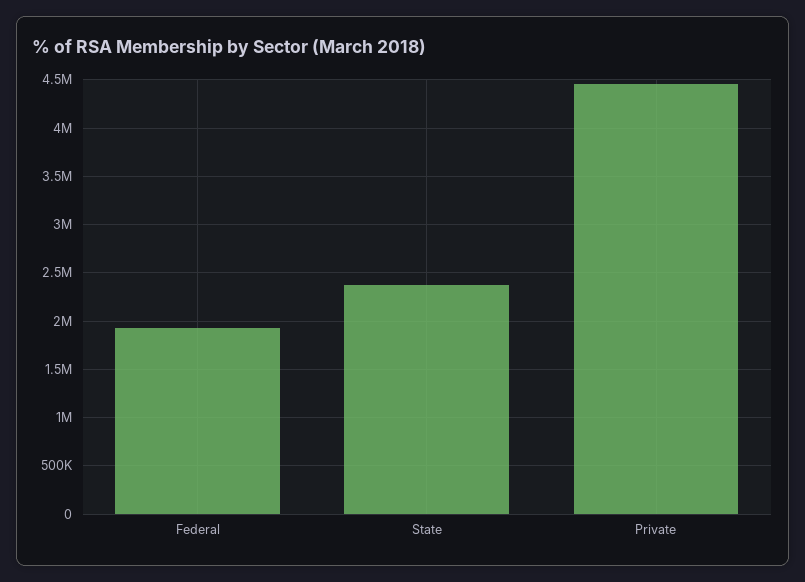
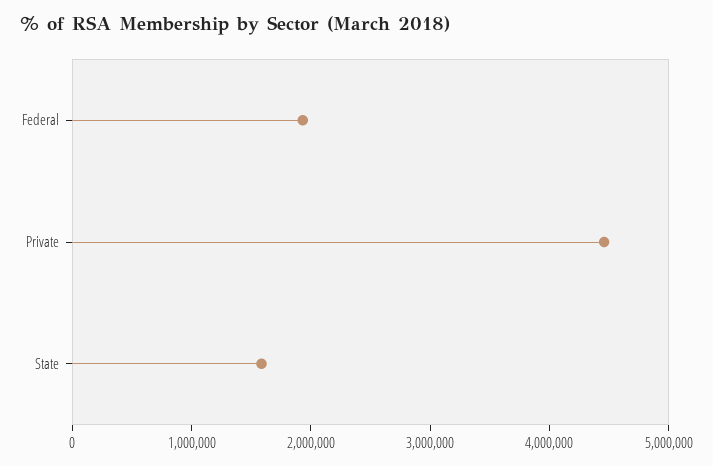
State: 2400000 -> 1600000

